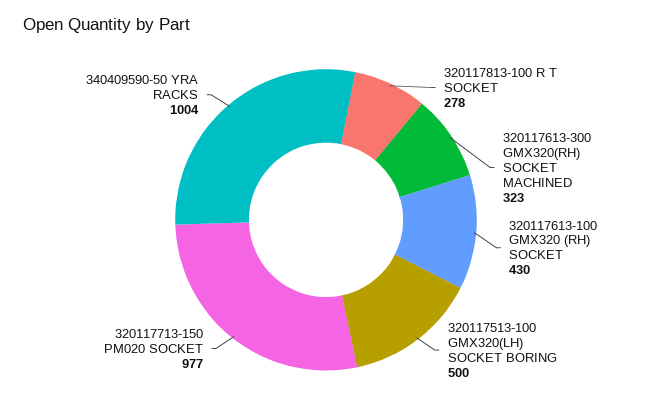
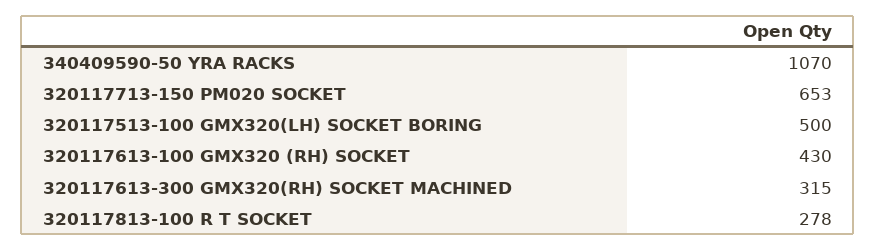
320117613-300 GMX320(RH) SOCKET MACHINED: 323 -> 315
320117713-150 PM020 SOCKET: 977 -> 653
340409590-50 YRA RACKS: 1004 -> 1070

